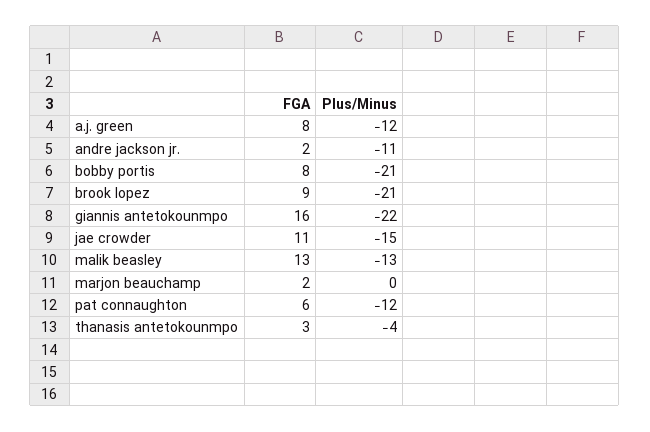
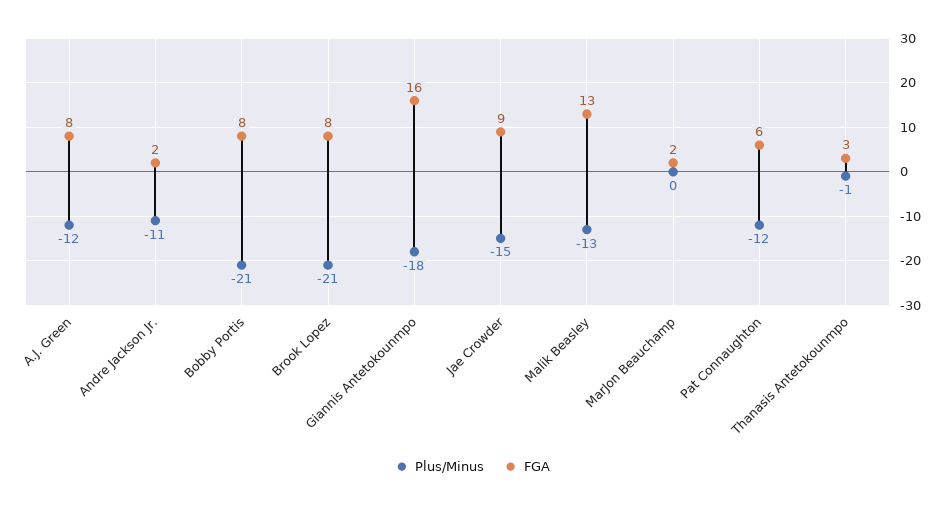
FGA, brook lopez: 9 -> 8
Plus/Minus, giannis antetokounmpo: -22 -> -18
FGA, jae crowder: 11 -> 9
Plus/Minus, thanasis antetokounmpo: -4 -> -1

